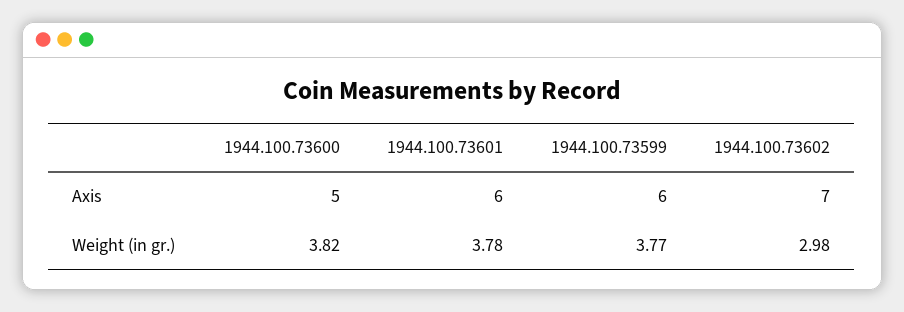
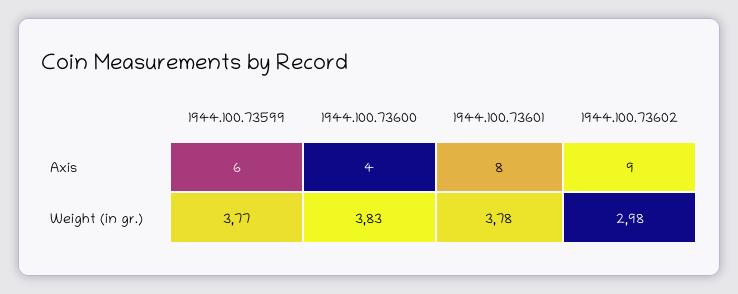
1944.100.73600, Axis: 5 -> 4
1944.100.73601, Axis: 6 -> 8
1944.100.73602, Axis: 7 -> 9
1944.100.73600, Weight (in gr.): 3.82 -> 3.83

